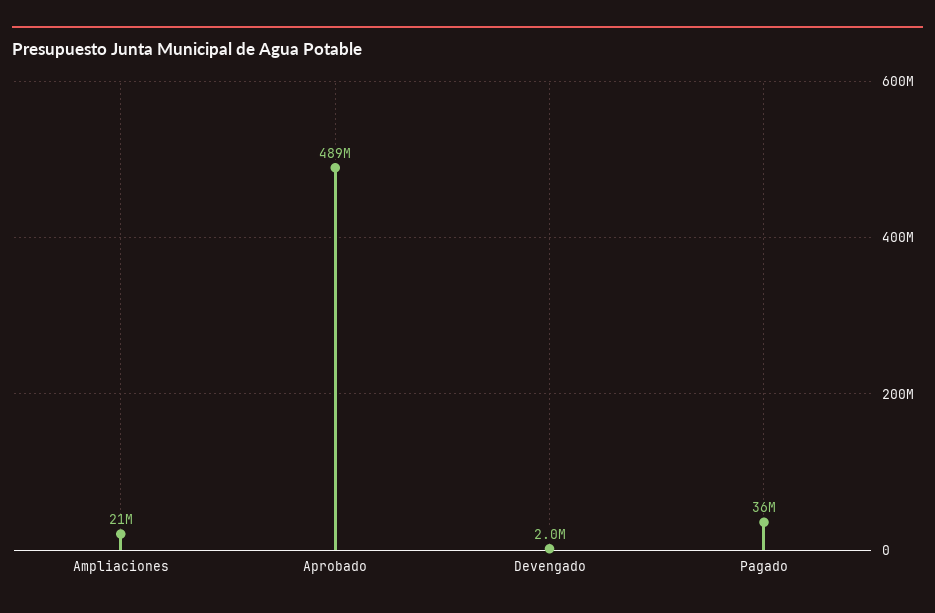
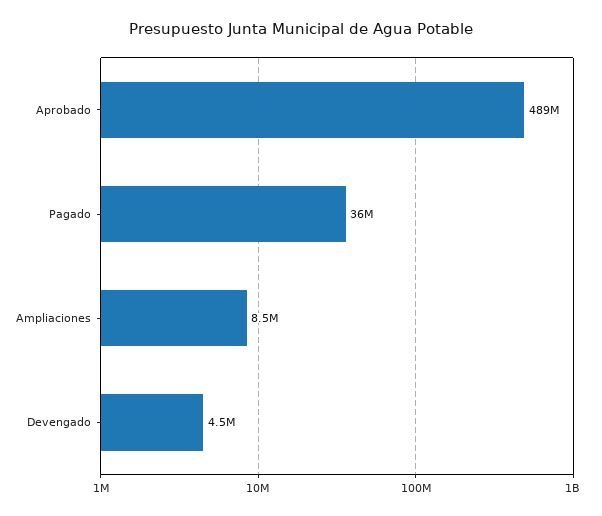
Ampliaciones: 21000000 -> 8500000
Devengado: 2000000 -> 4500000

